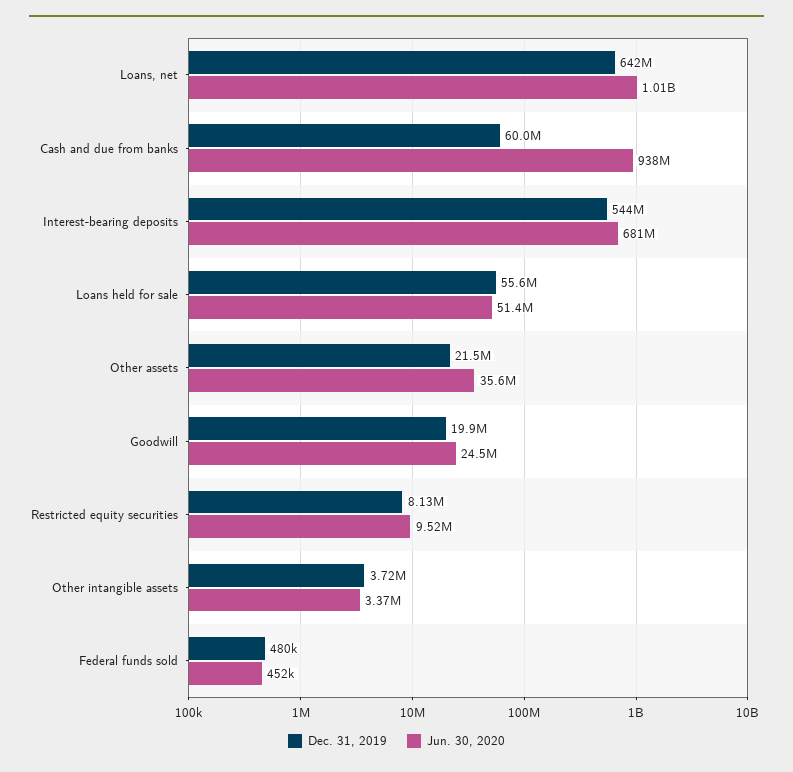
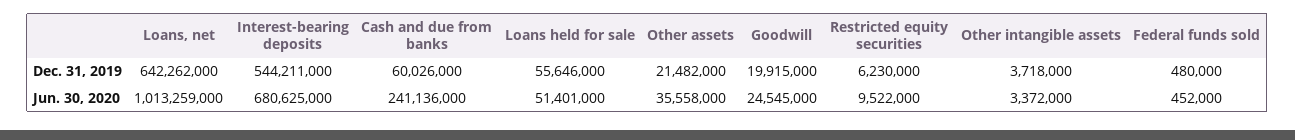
Jun. 30, 2020, Cash and due from banks: 938000000 -> 241136000
Dec. 31, 2019, Restricted equity securities: 8130000 -> 6230000

